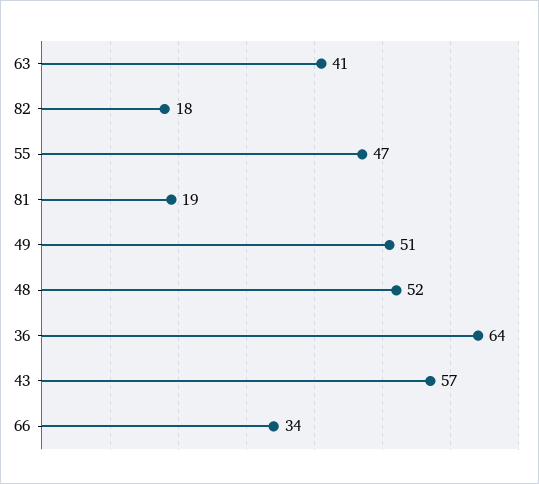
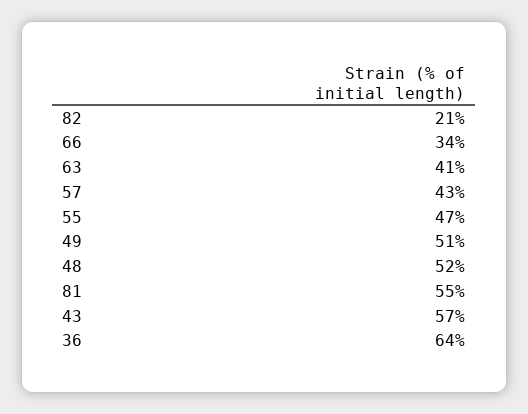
82: 18 -> 21
81: 19 -> 55
57: none -> 43

